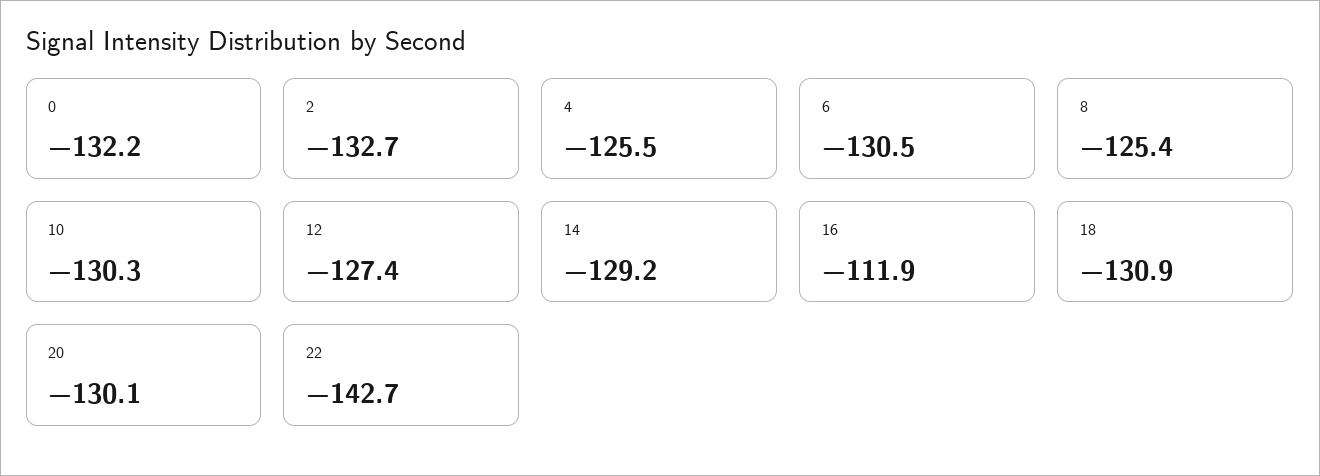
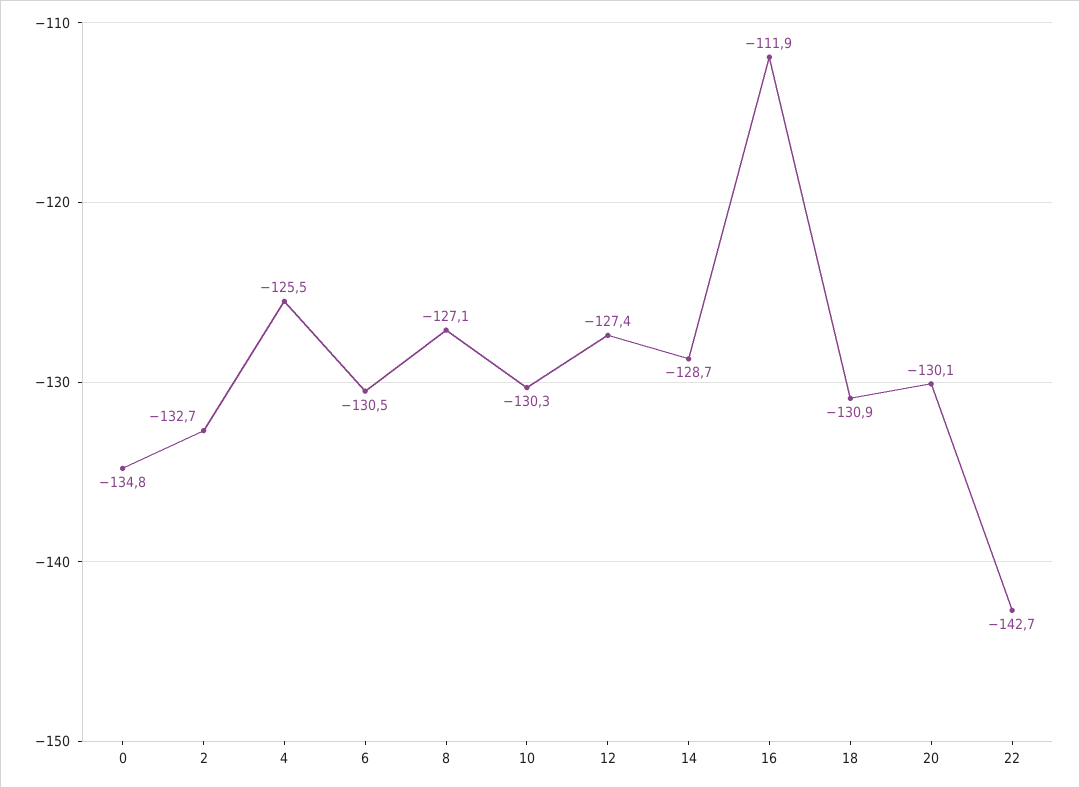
0: -132.2 -> -134.8
8: -125.4 -> -127.1
14: -129.2 -> -128.7

